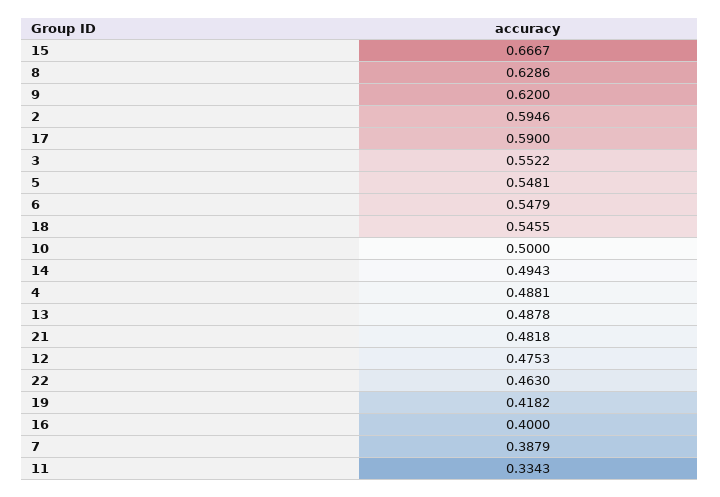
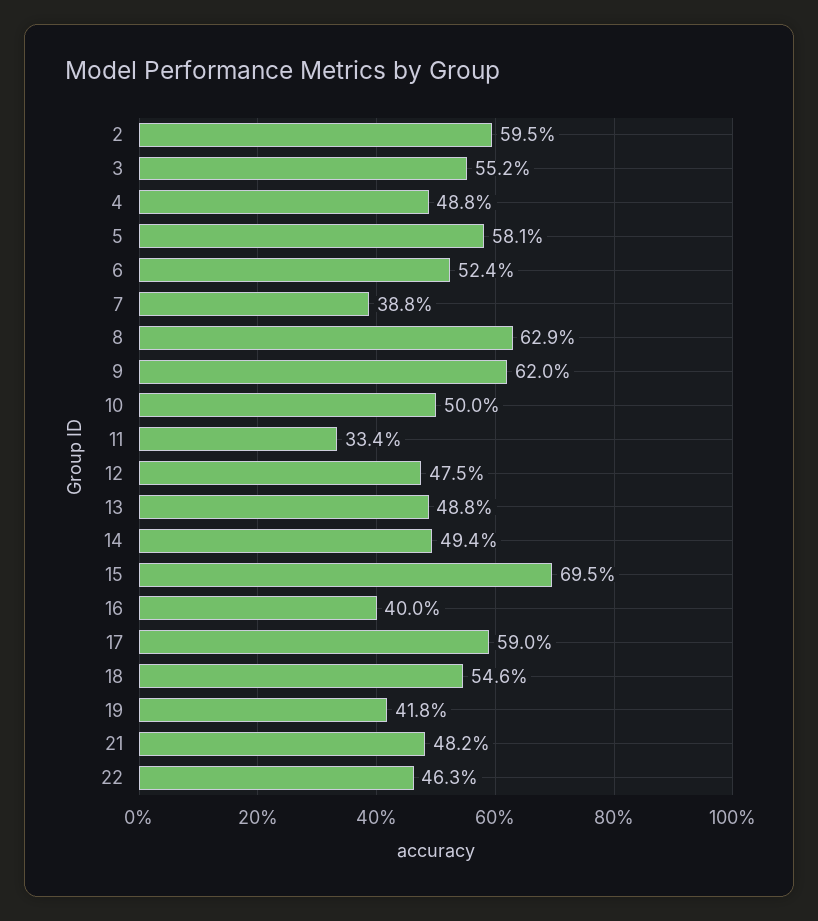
15: 0.6667 -> 0.695
5: 0.5481 -> 0.581
6: 0.5479 -> 0.524

